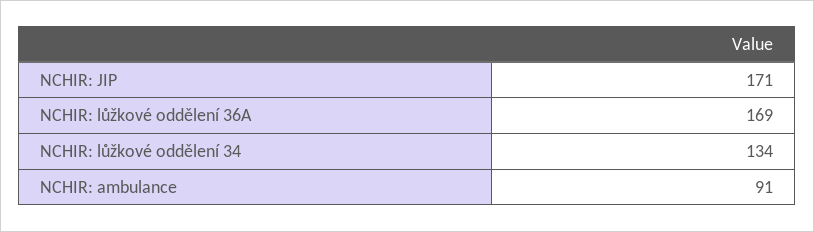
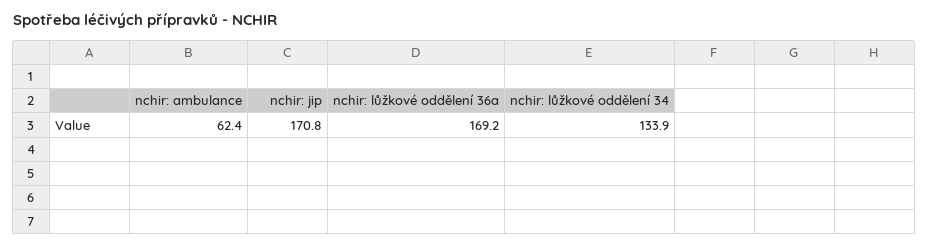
NCHIR: ambulance: 91 -> 62.4

